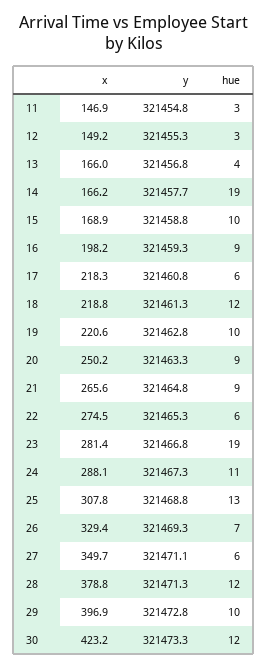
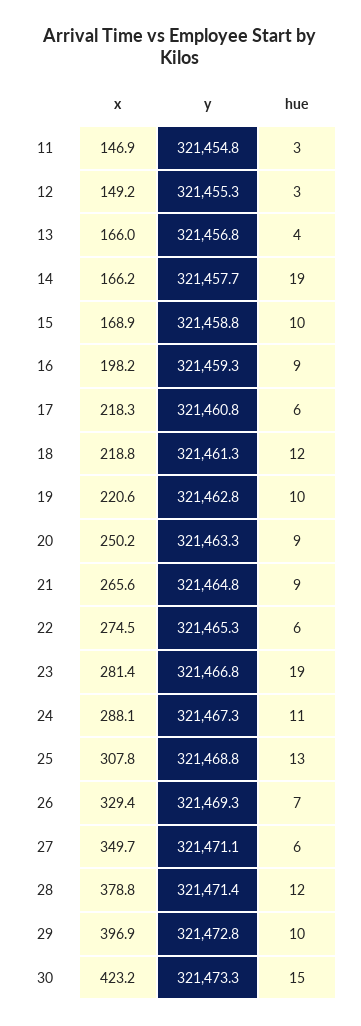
y, 28: 321471.3 -> 321471.4
hue, 30: 12 -> 15

